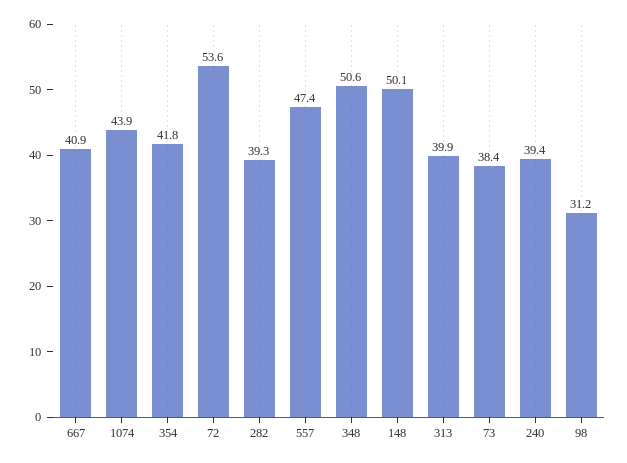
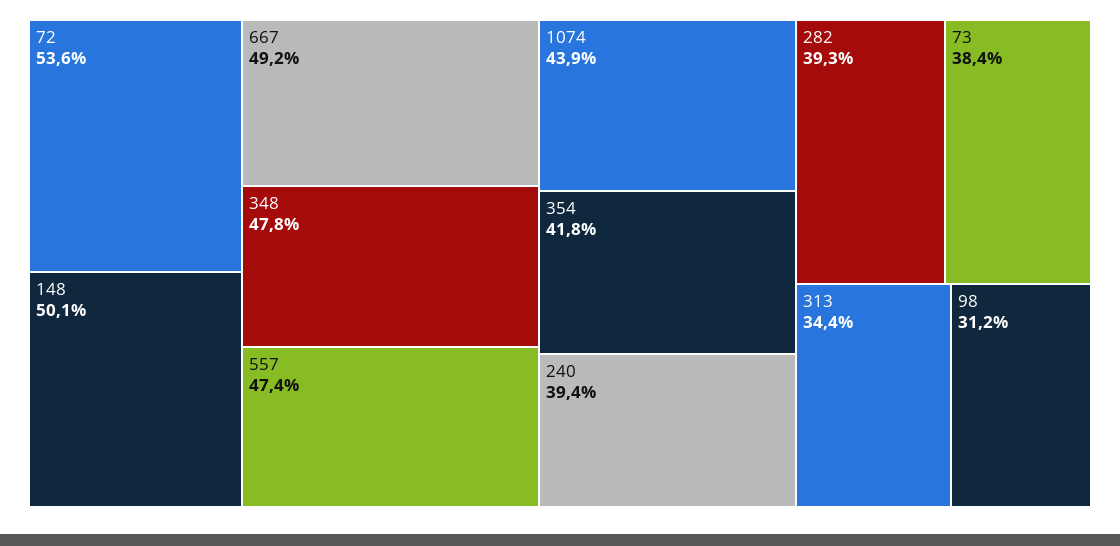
667: 40.9 -> 49.2
348: 50.6 -> 47.8
313: 39.9 -> 34.4

